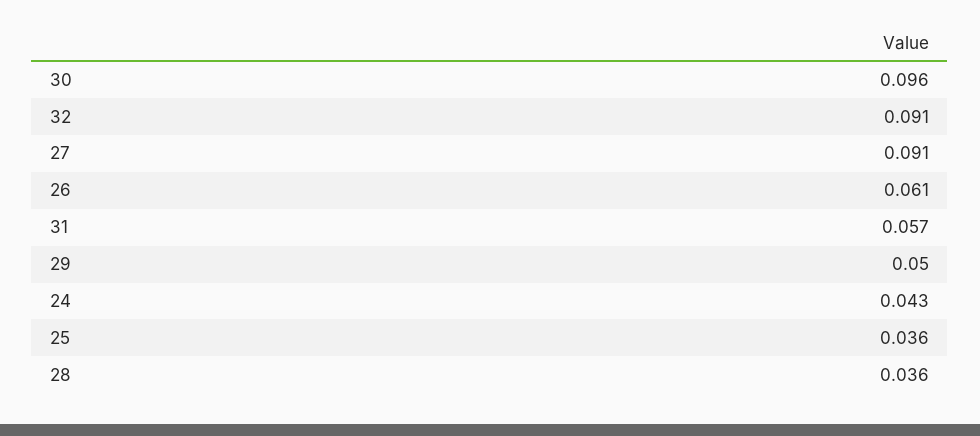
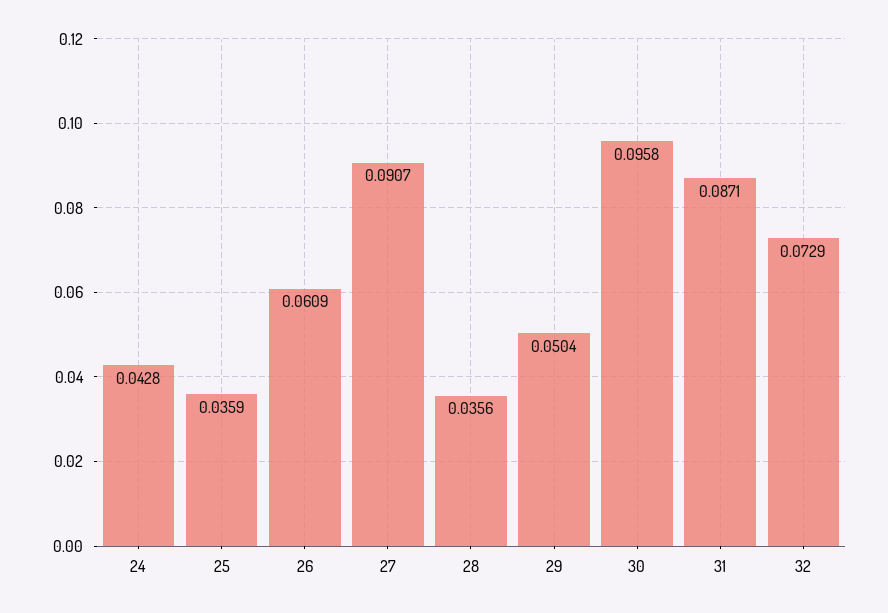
32: 0.091 -> 0.0729
31: 0.057 -> 0.0871

